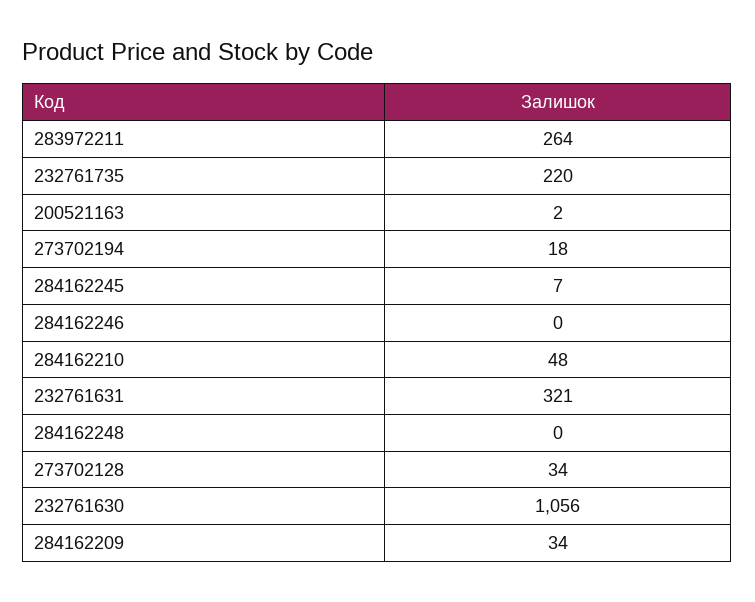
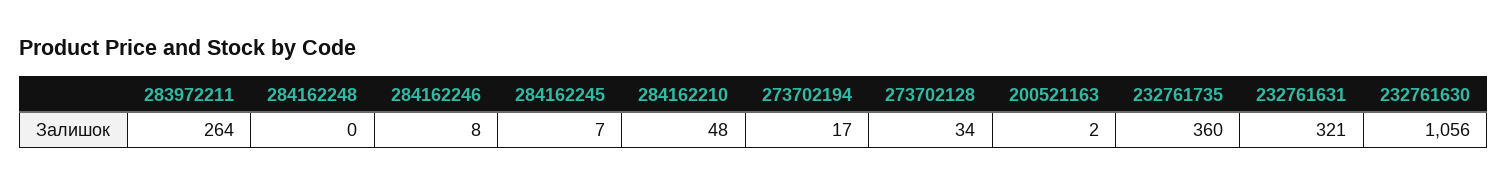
232761735: 220 -> 360
273702194: 18 -> 17
284162246: 0 -> 8
284162209: 34 -> none

